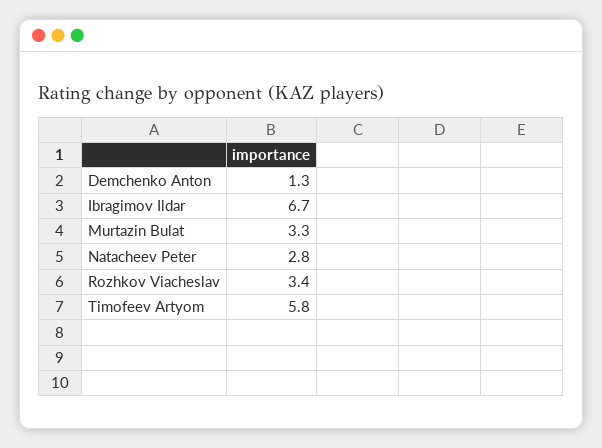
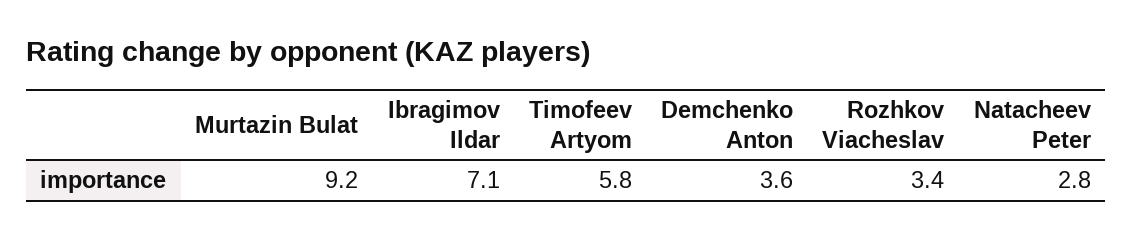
Demchenko Anton: 1.3 -> 3.6
Ibragimov Ildar: 6.7 -> 7.1
Murtazin Bulat: 3.3 -> 9.2

